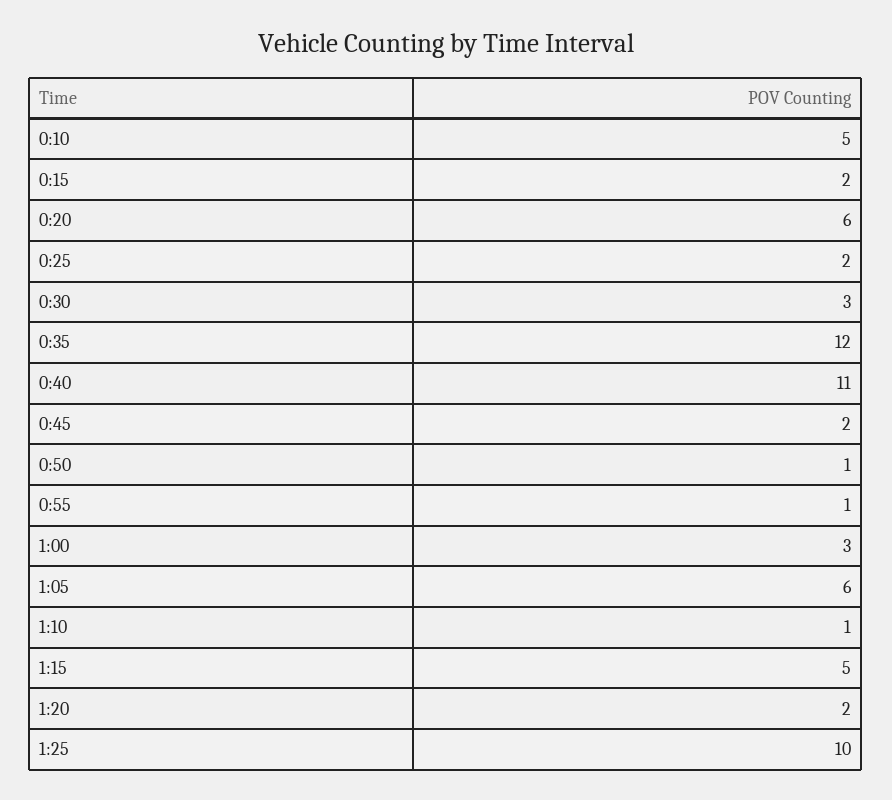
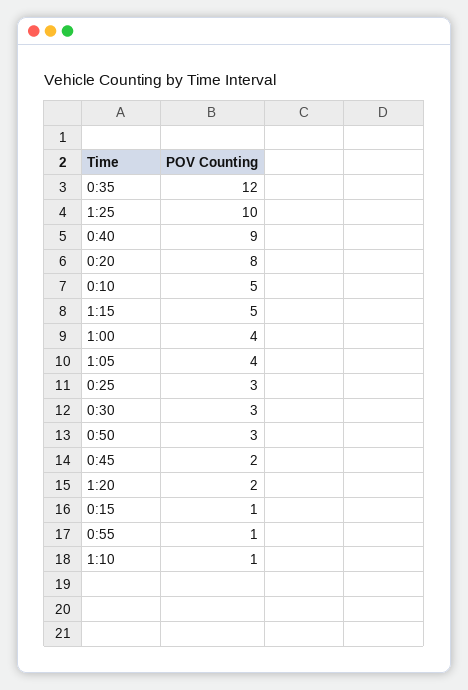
0:15: 2 -> 1
0:20: 6 -> 8
0:25: 2 -> 3
0:40: 11 -> 9
0:50: 1 -> 3
1:00: 3 -> 4
1:05: 6 -> 4

